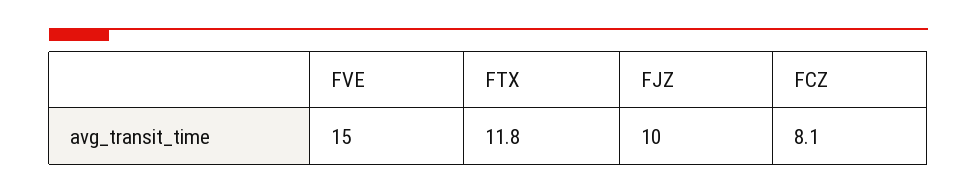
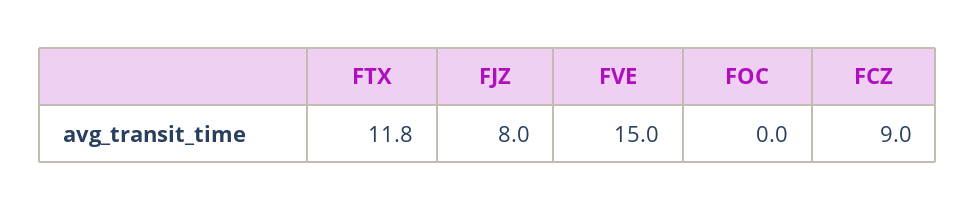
FJZ: 10 -> 8
FCZ: 8.1 -> 9
FOC: none -> 0

